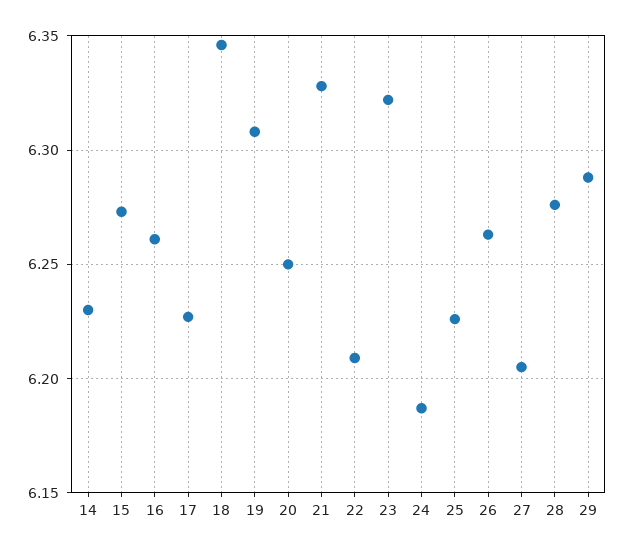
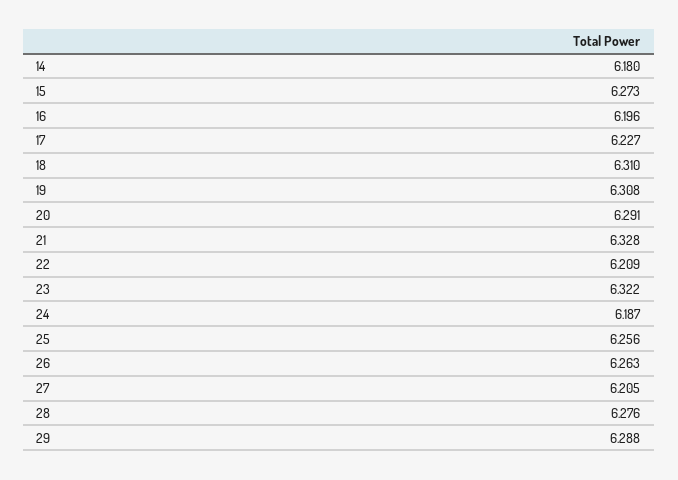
14: 6.23 -> 6.18
16: 6.26 -> 6.196
18: 6.345 -> 6.31
20: 6.25 -> 6.291
25: 6.225 -> 6.256

